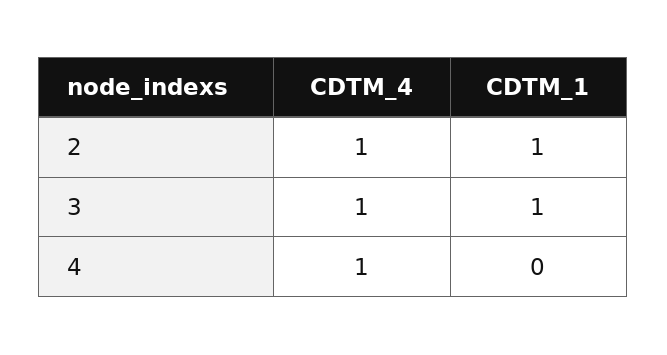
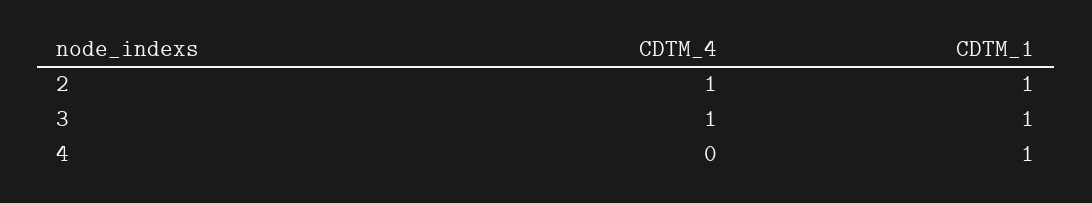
CDTM_4, 4: 1 -> 0
CDTM_1, 4: 0 -> 1

